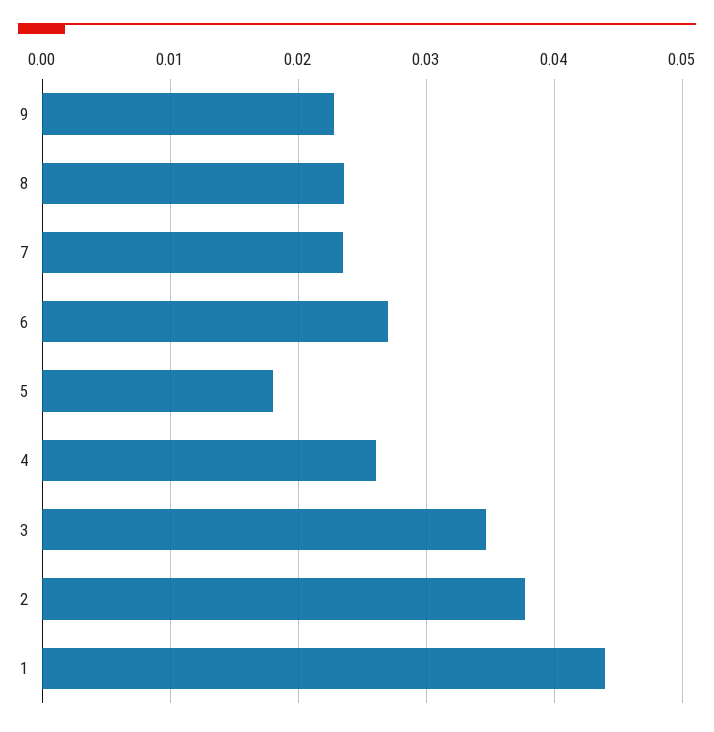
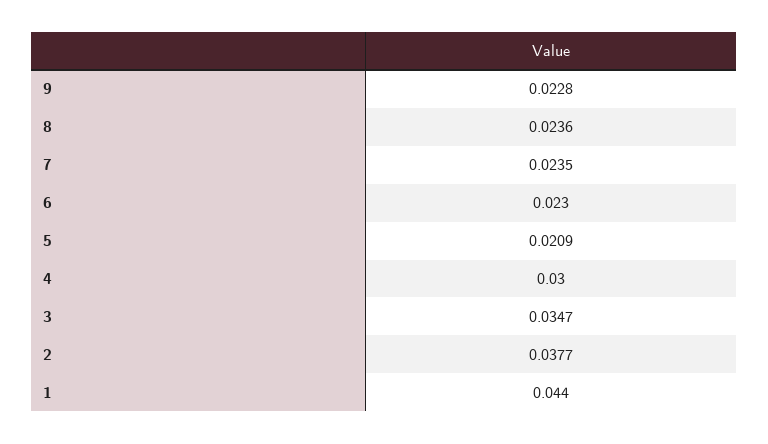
6: 0.027 -> 0.023
5: 0.018 -> 0.0209
4: 0.026 -> 0.03

